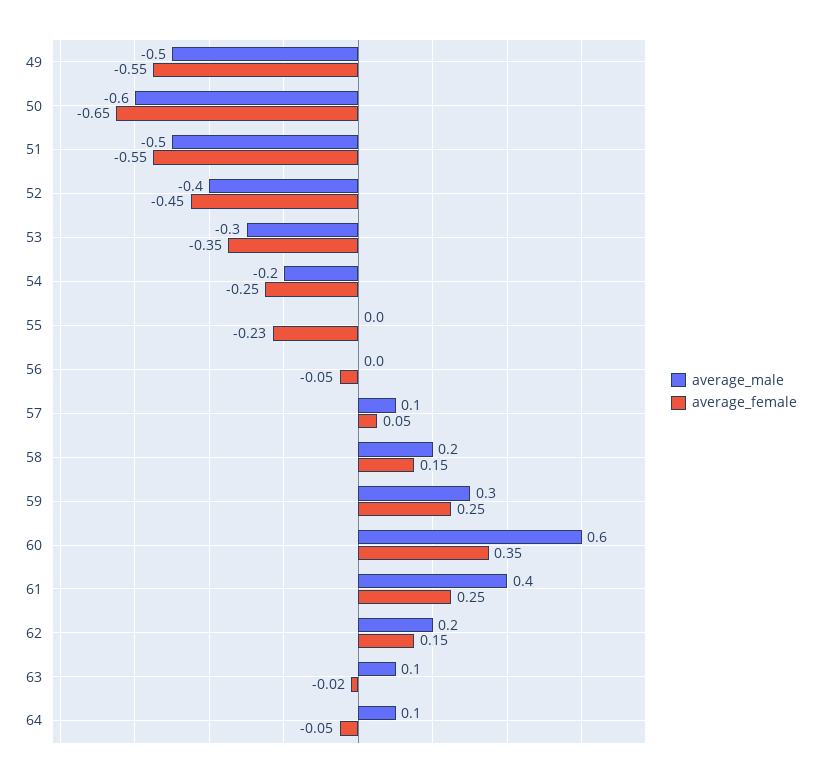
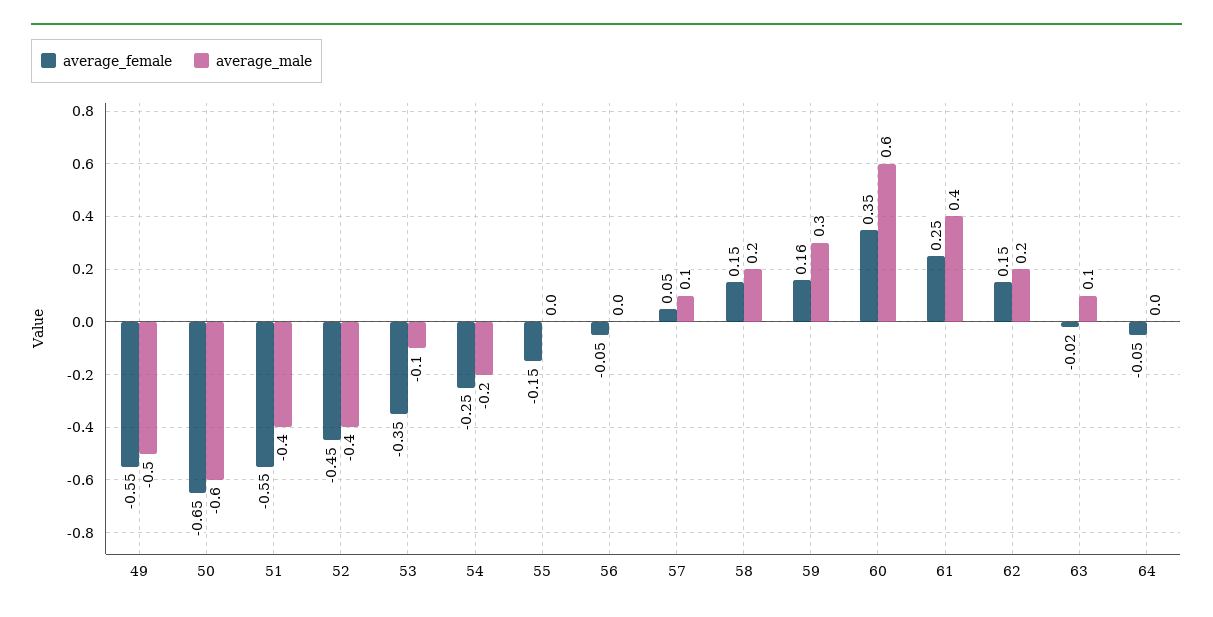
average_male, 51: -0.5 -> -0.4
average_male, 53: -0.3 -> -0.1
average_female, 55: -0.23 -> -0.15
average_female, 59: 0.25 -> 0.16
average_male, 64: 0.1 -> 0

